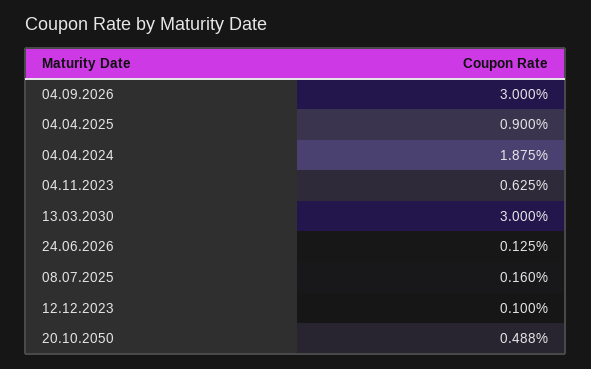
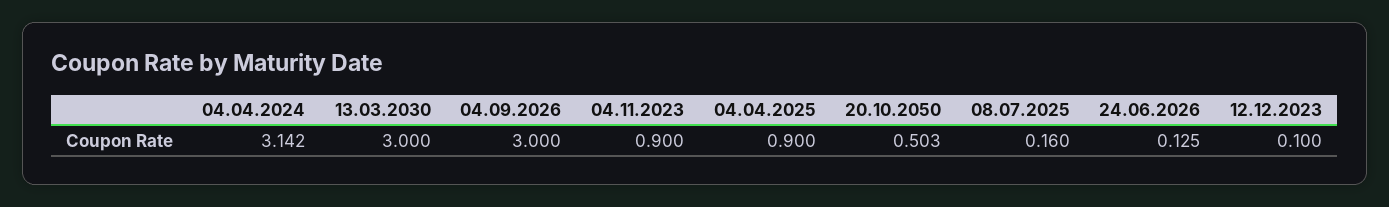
04.04.2024: 1.875 -> 3.142
04.11.2023: 0.625 -> 0.9
20.10.2050: 0.488 -> 0.503

